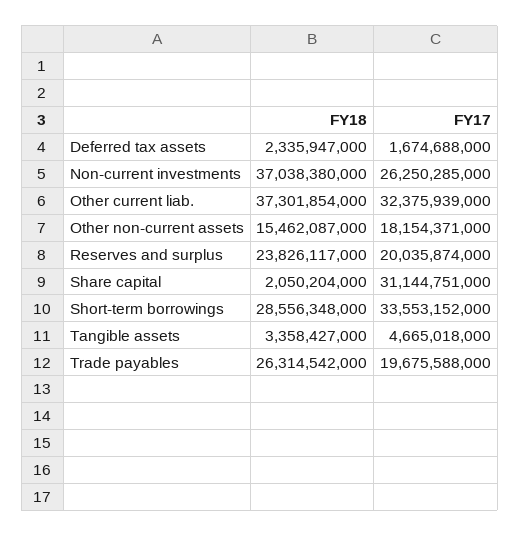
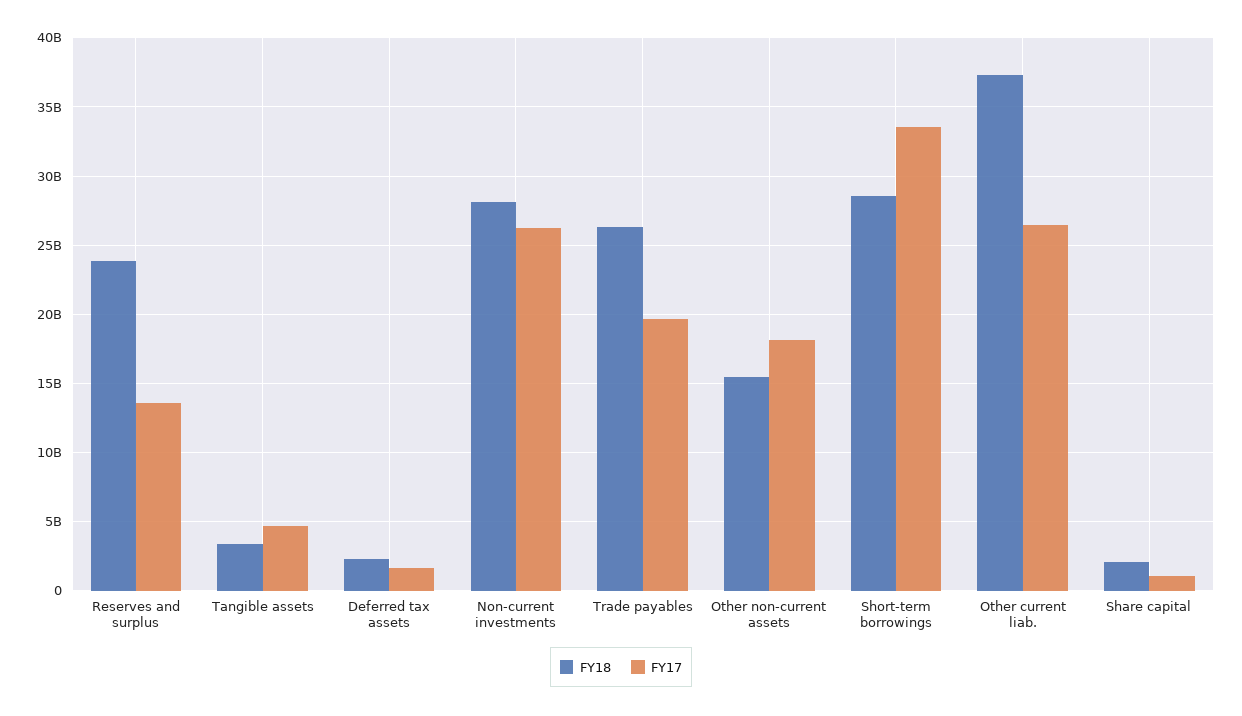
FY18, Non-current investments: 37038380000 -> 28000000000
FY17, Other current liab.: 32375939000 -> 26500000000
FY17, Reserves and surplus: 20035874000 -> 13500000000
FY17, Share capital: 31144751000 -> 1000000000

